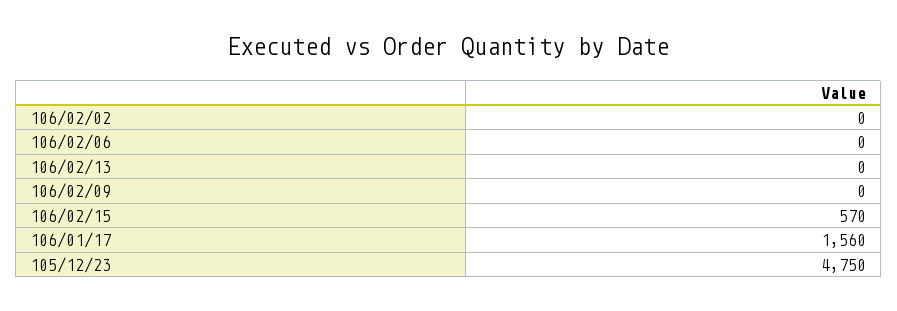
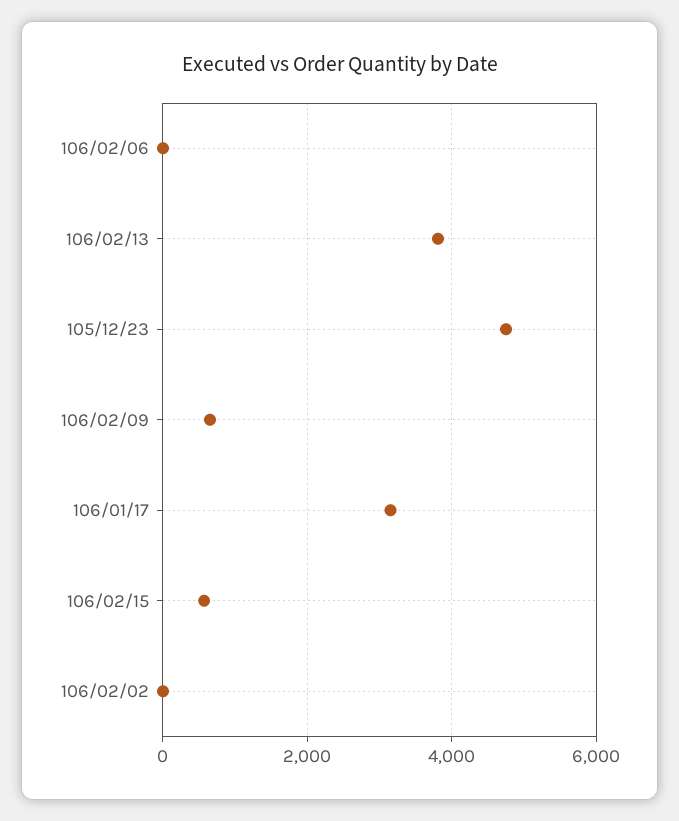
106/02/13: 0 -> 3800
106/02/09: 0 -> 600
106/01/17: 1560 -> 3200

